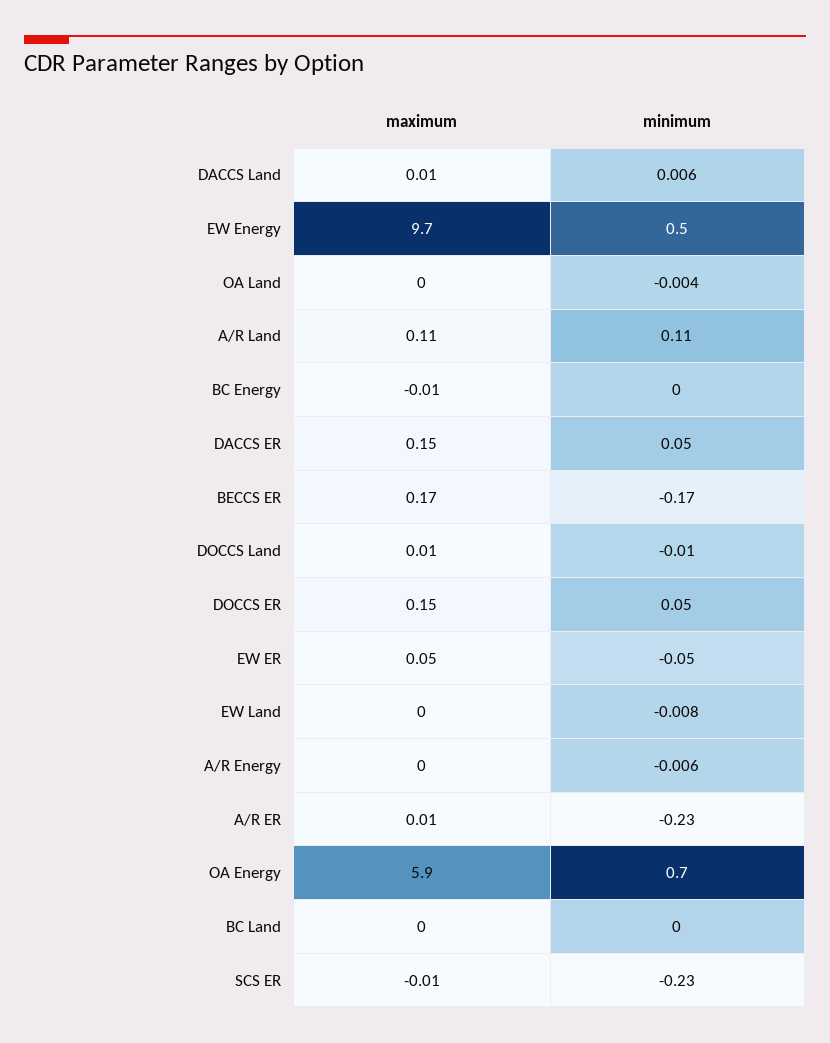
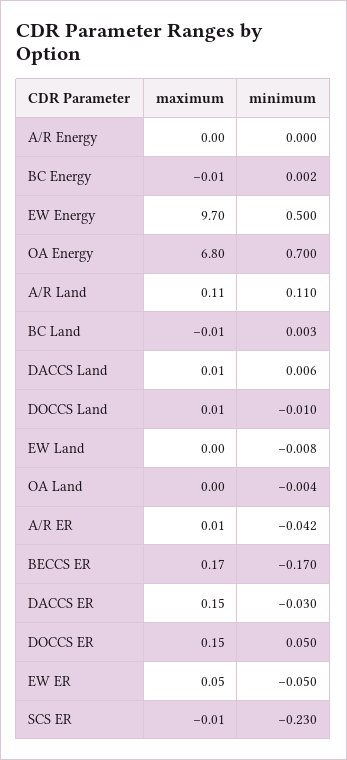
minimum, BC Energy: 0 -> 0.002
minimum, DACCS ER: 0.05 -> -0.03
minimum, A/R Energy: -0.006 -> 0
minimum, A/R ER: -0.23 -> -0.042
maximum, OA Energy: 5.9 -> 6.8
maximum, BC Land: 0 -> -0.01
minimum, BC Land: 0 -> 0.003

